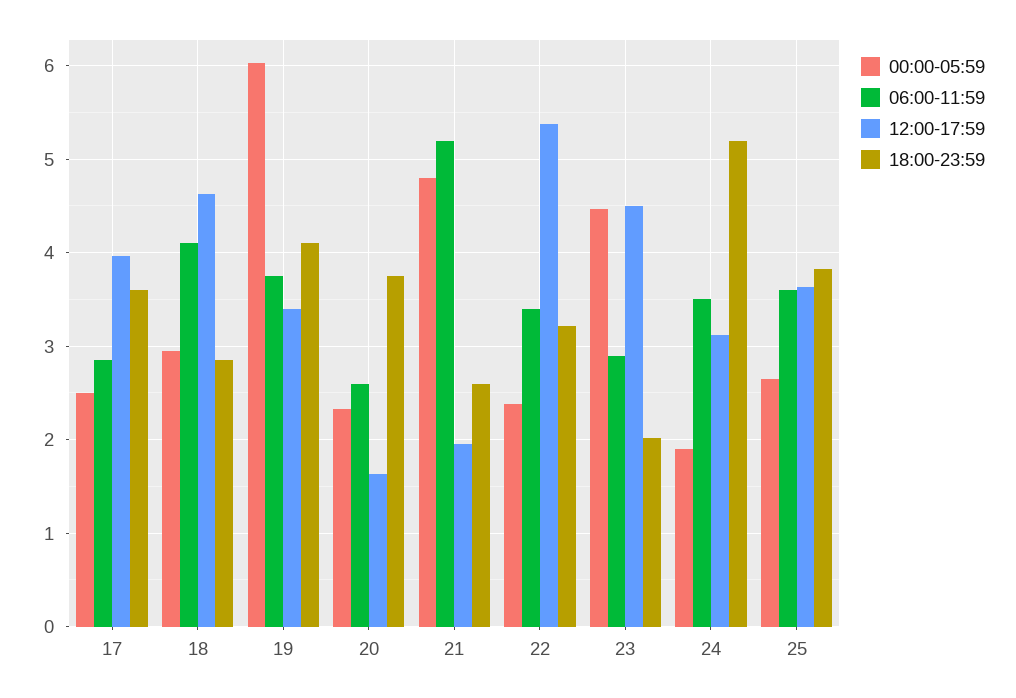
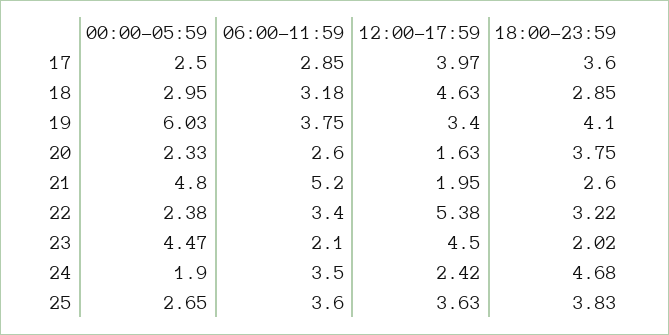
06:00-11:59, 18: 4.1 -> 3.18
06:00-11:59, 23: 2.9 -> 2.1
12:00-17:59, 24: 3.1 -> 2.42
18:00-23:59, 24: 5.2 -> 4.68

